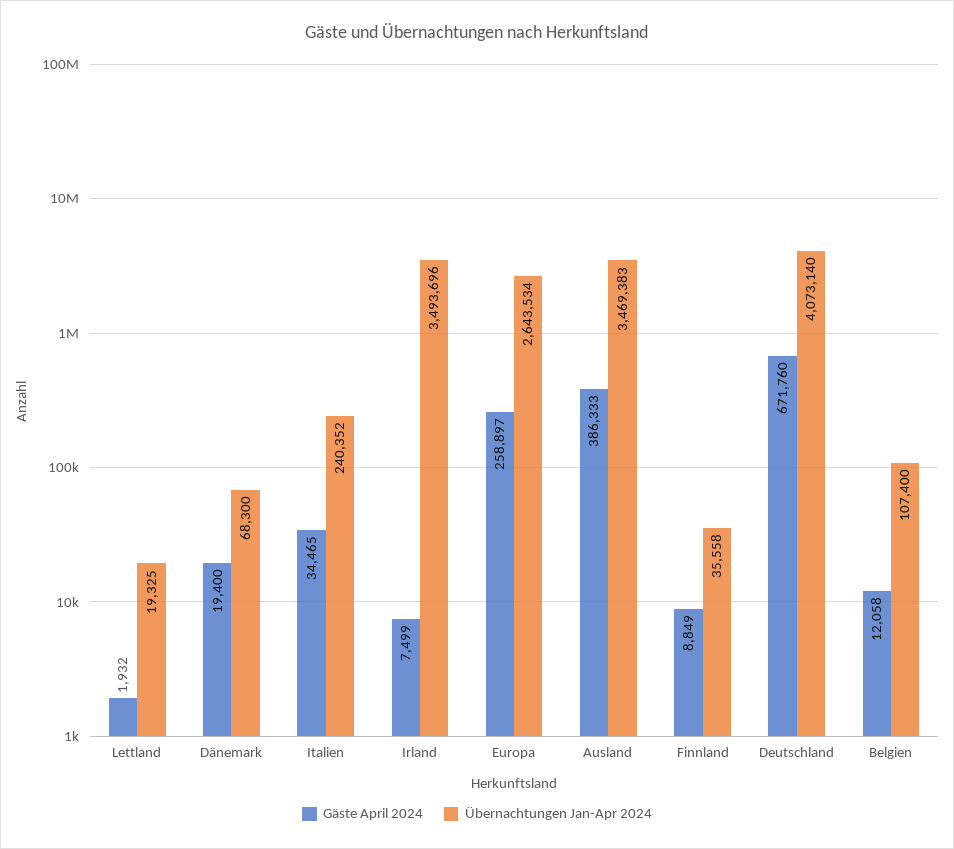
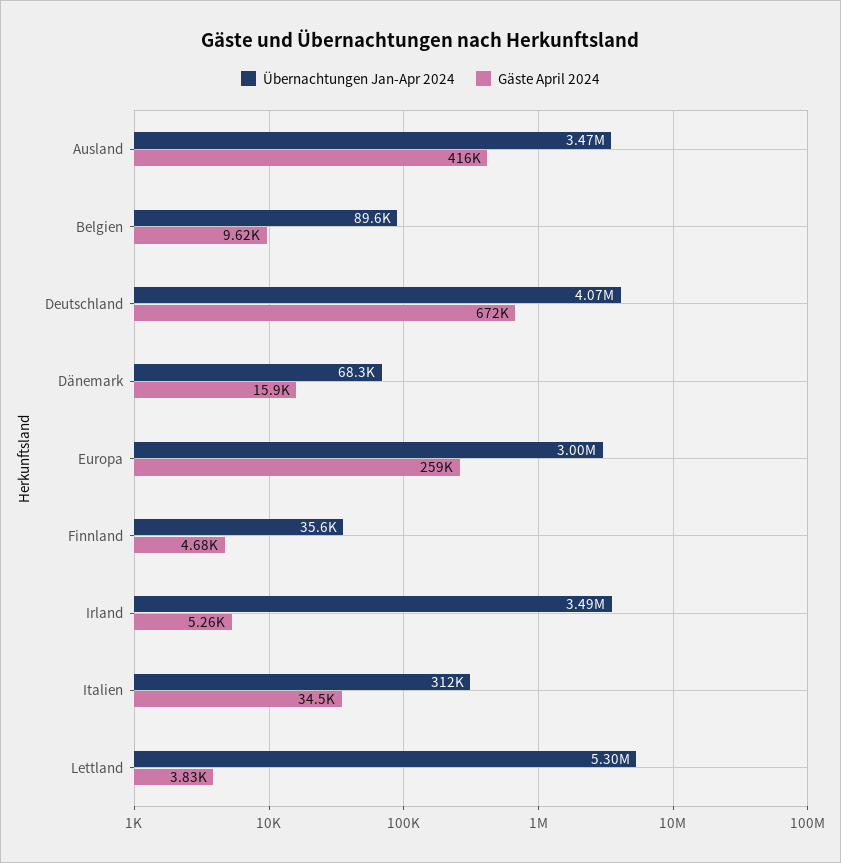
Gäste April 2024, Lettland: 1932 -> 3830
Übernachtungen Jan-Apr 2024, Lettland: 19325 -> 5300000
Gäste April 2024, Dänemark: 19400 -> 15900
Übernachtungen Jan-Apr 2024, Italien: 240352 -> 312000
Gäste April 2024, Irland: 7499 -> 5260
Übernachtungen Jan-Apr 2024, Europa: 2643534 -> 3000000
Gäste April 2024, Ausland: 386333 -> 416000
Gäste April 2024, Finnland: 8849 -> 4680
Gäste April 2024, Belgien: 12058 -> 9620
Übernachtungen Jan-Apr 2024, Belgien: 107400 -> 89600

